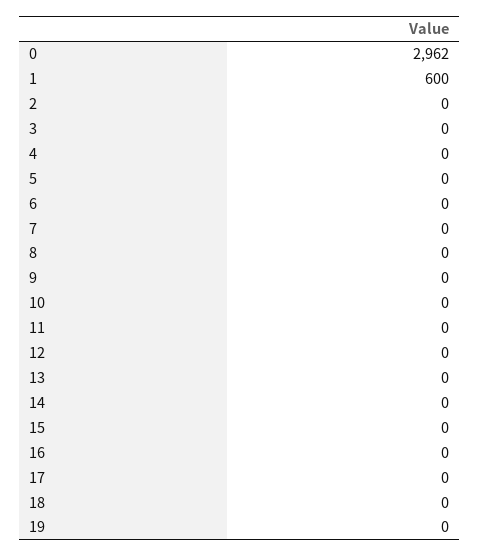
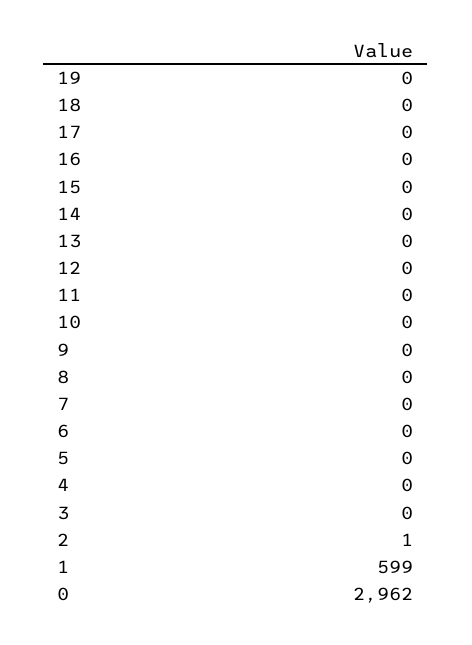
1: 600 -> 599
2: 0 -> 1

